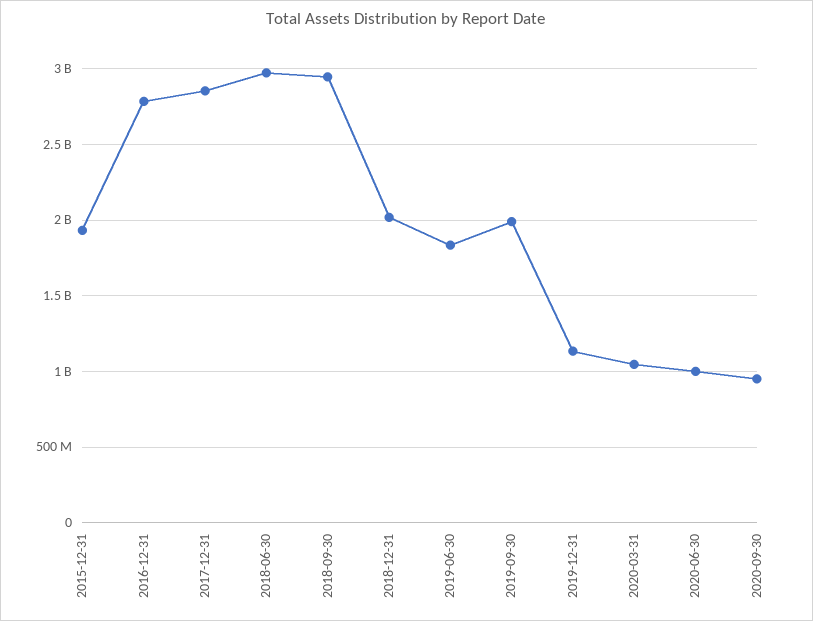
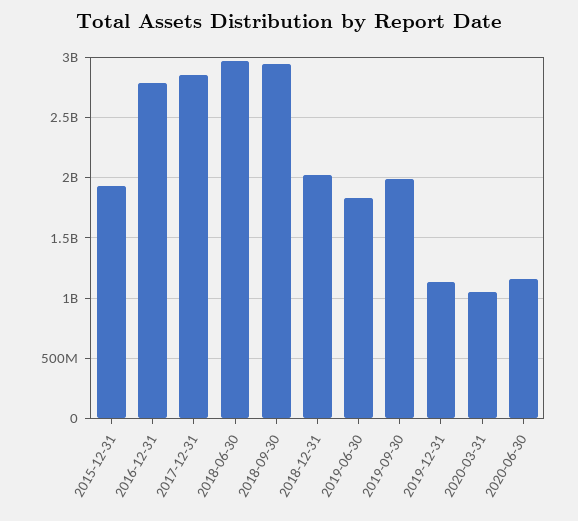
2020-06-30: 1000000000 -> 1150000000
2020-09-30: 950000000 -> none

